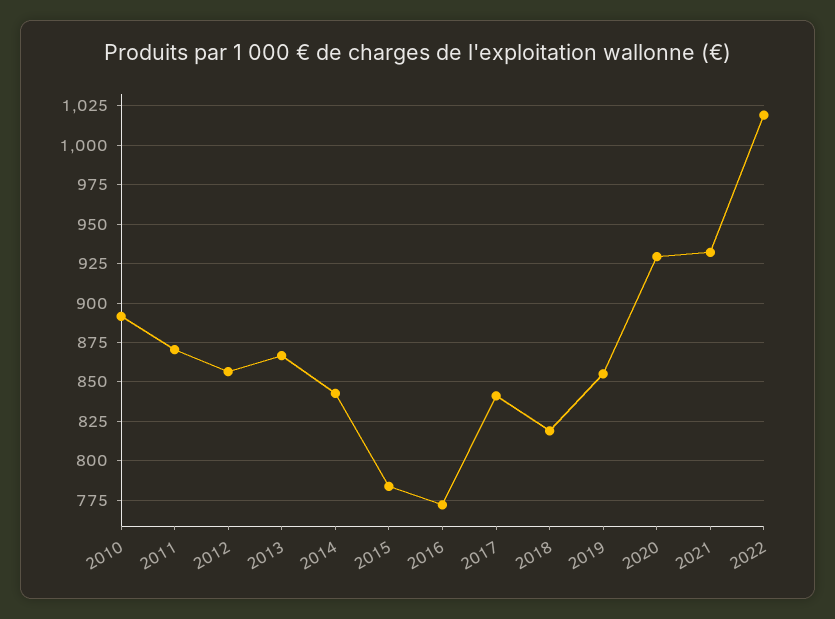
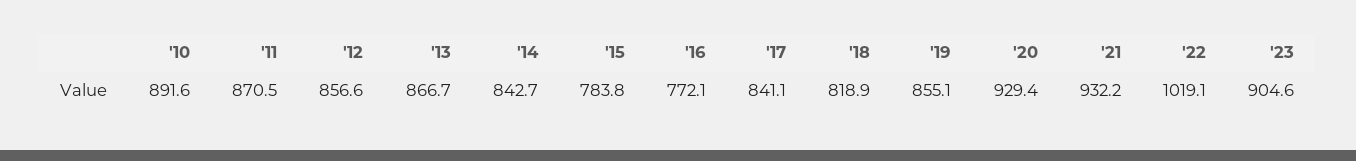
'23: none -> 904.6

